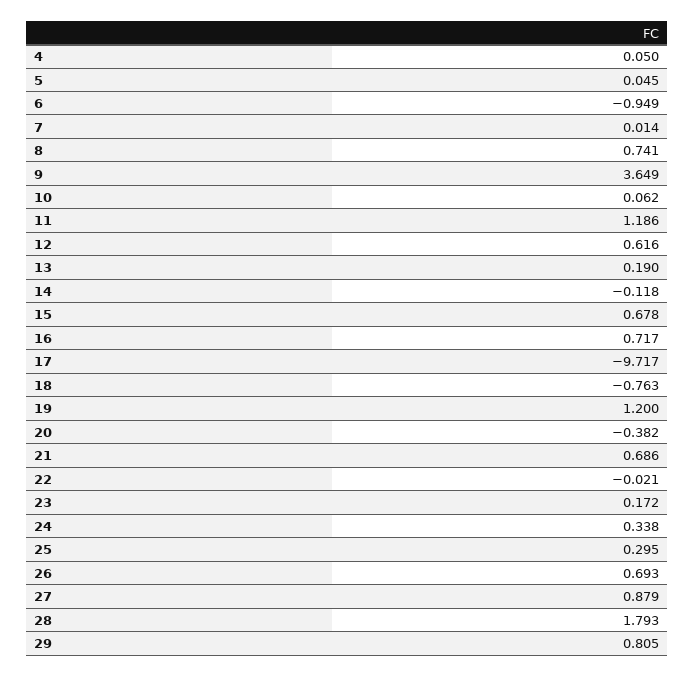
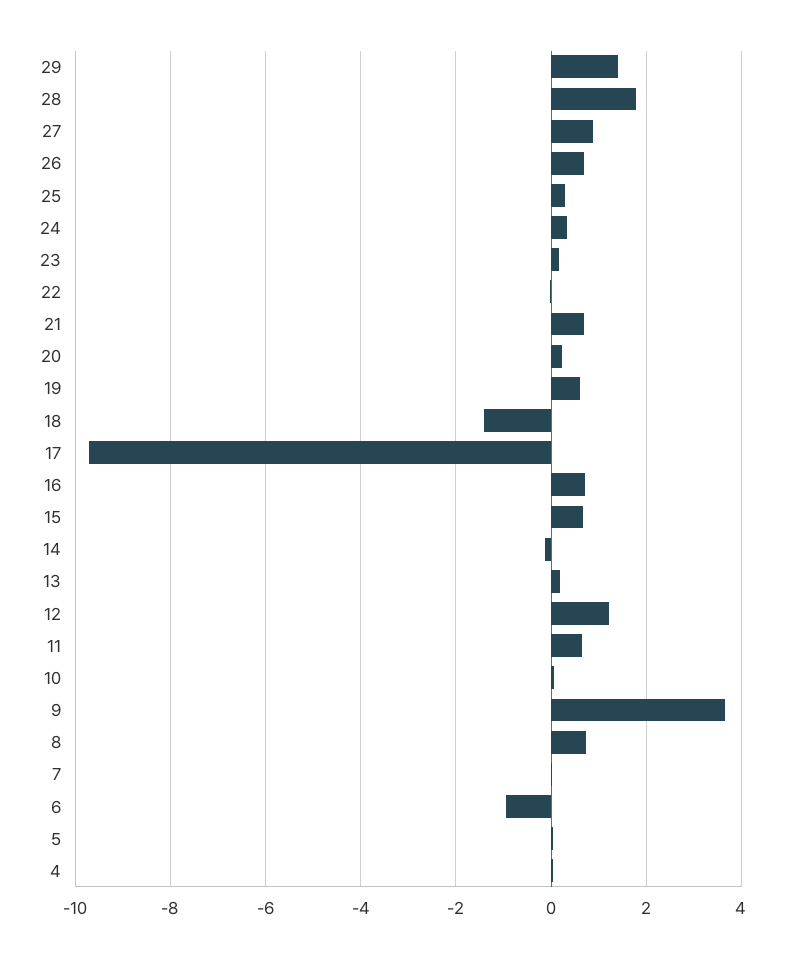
11: 1.186 -> 0.6
12: 0.616 -> 1.2
18: -0.763 -> -1.4
19: 1.2 -> 0.6
20: -0.382 -> 0.2
29: 0.805 -> 1.4

